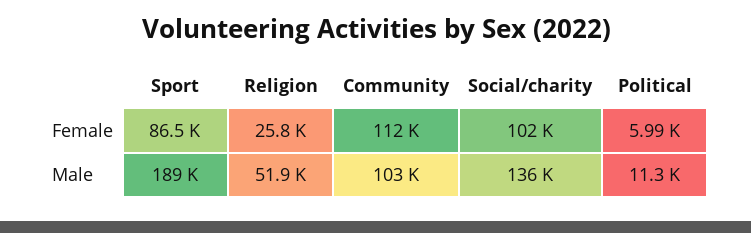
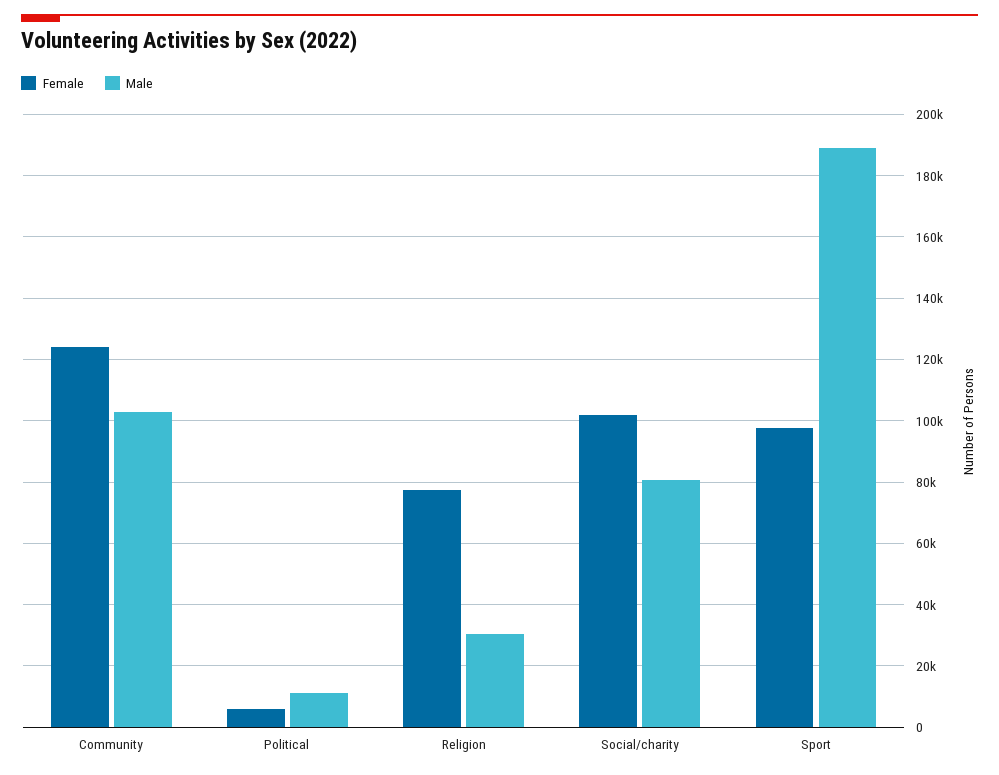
Female, Sport: 86500 -> 98000
Female, Religion: 25800 -> 78000
Female, Community: 112000 -> 124000
Male, Religion: 51900 -> 30000
Male, Social/charity: 136000 -> 80000

